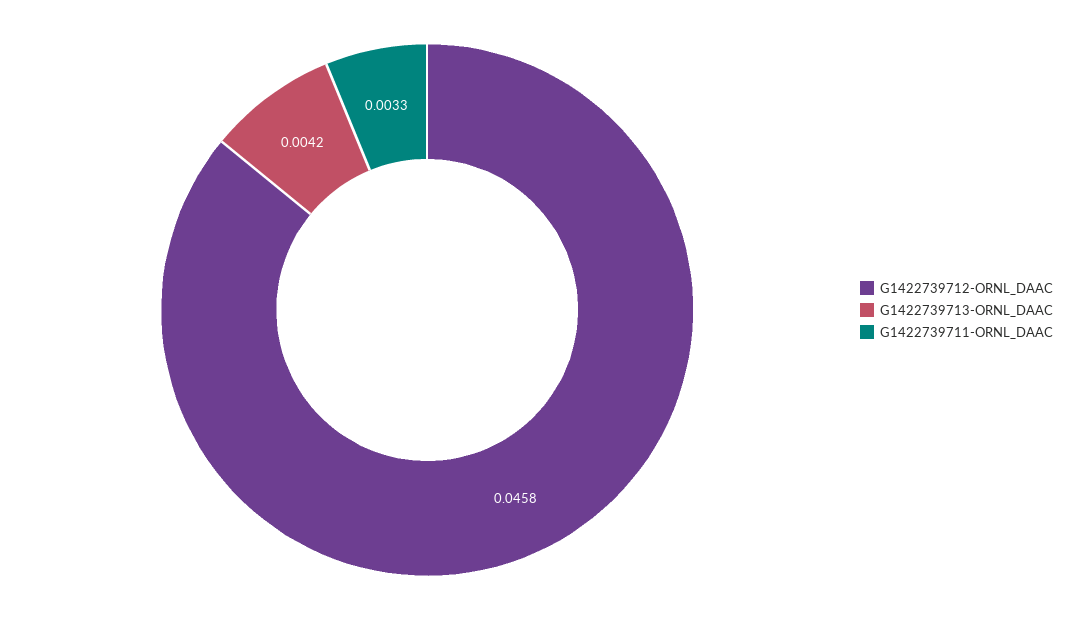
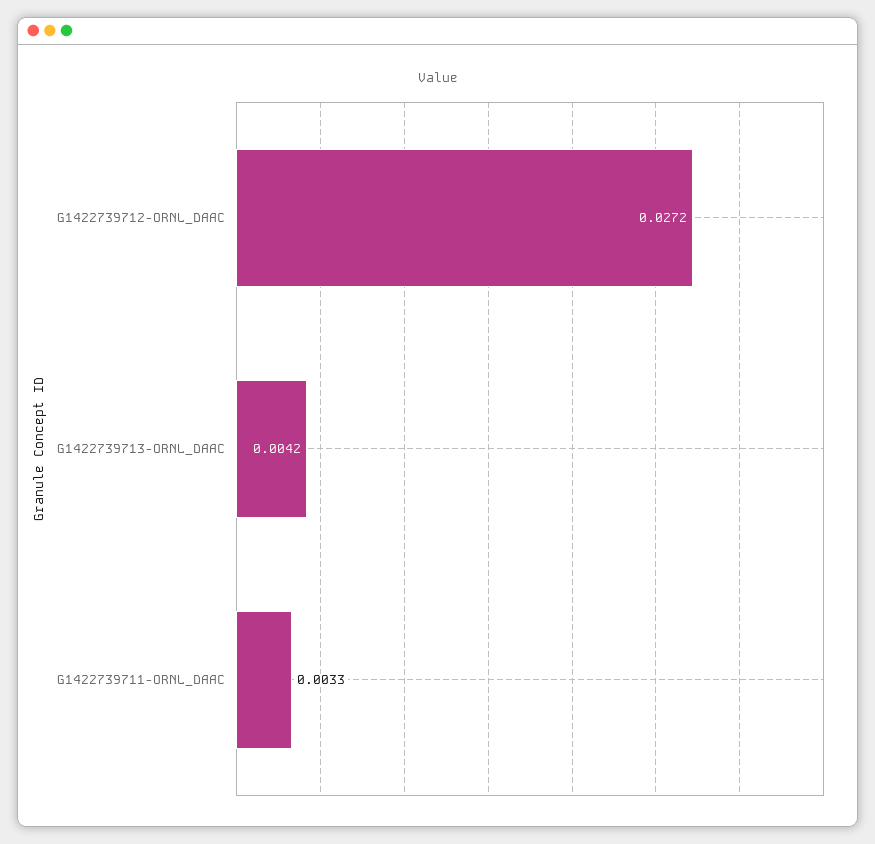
G1422739712-ORNL_DAAC: 0.0458 -> 0.0272

